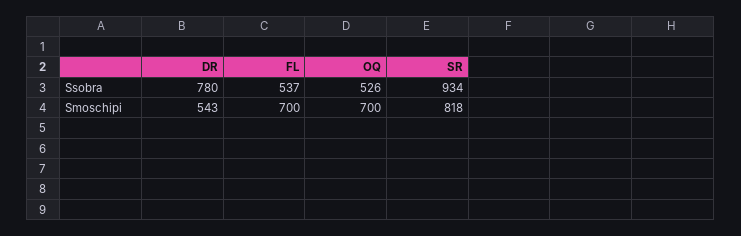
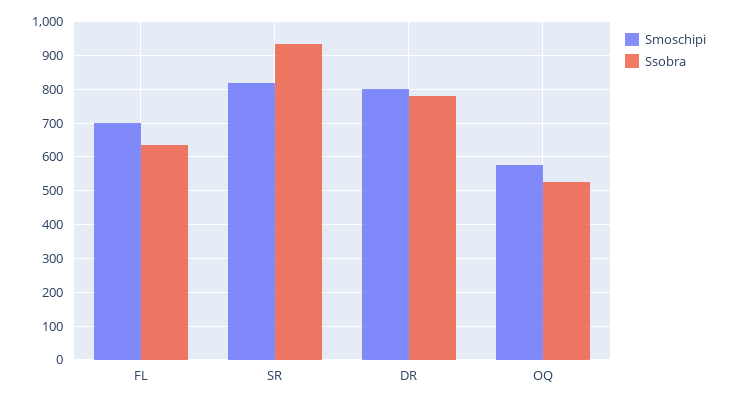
Ssobra, FL: 537 -> 640
Smoschipi, DR: 543 -> 800
Smoschipi, OQ: 700 -> 580

